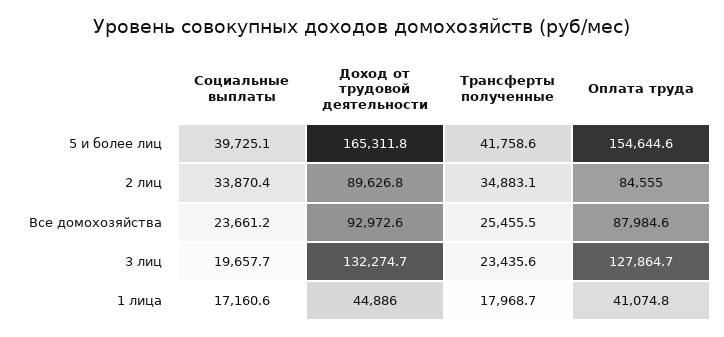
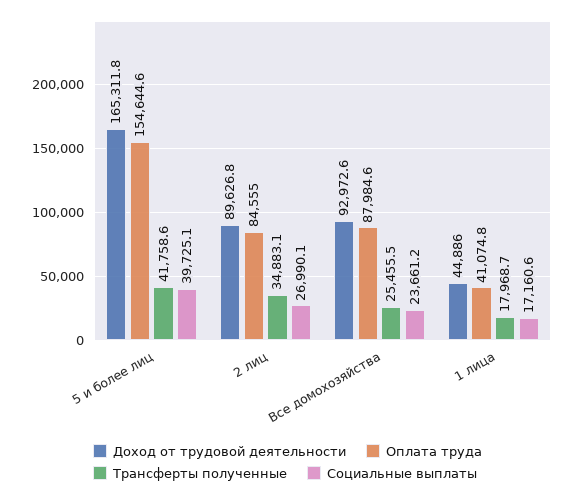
Социальные выплаты, 2 лиц: 33870.4 -> 26990.1
Социальные выплаты, 3 лиц: 19657.7 -> none
Доход от трудовой деятельности, 3 лиц: 132274.7 -> none
Трансферты полученные, 3 лиц: 23435.6 -> none
Оплата труда, 3 лиц: 127864.7 -> none

